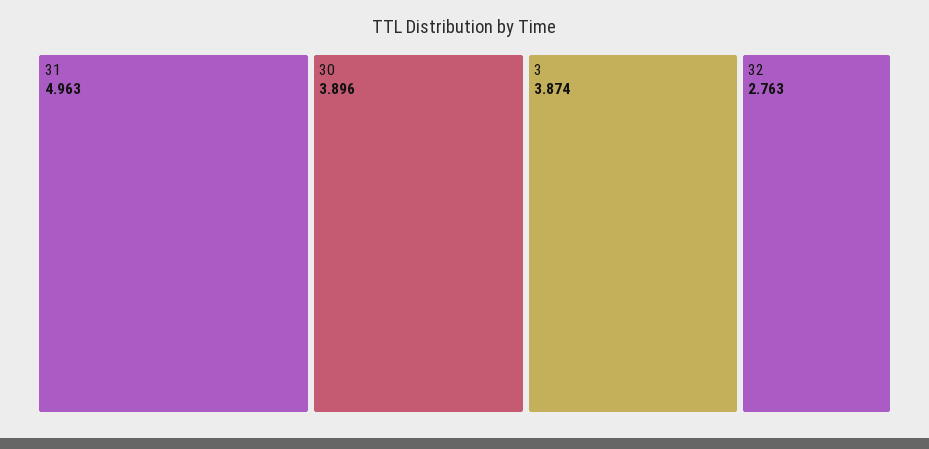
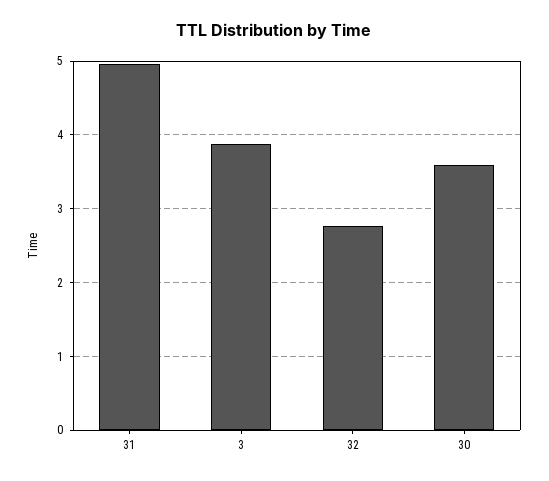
30: 3.896 -> 3.6

